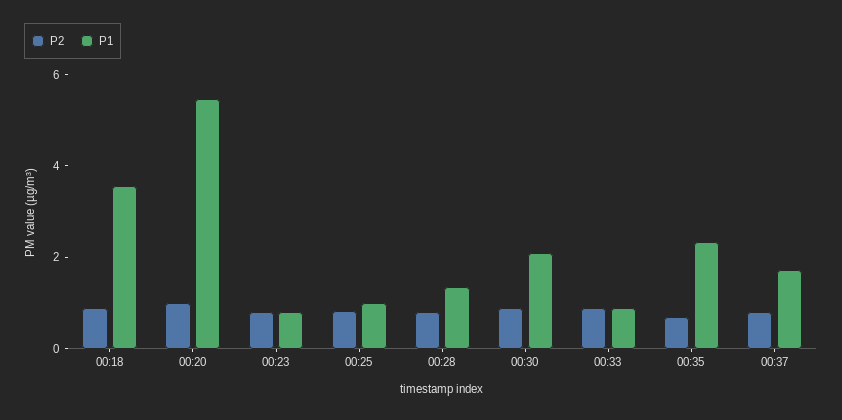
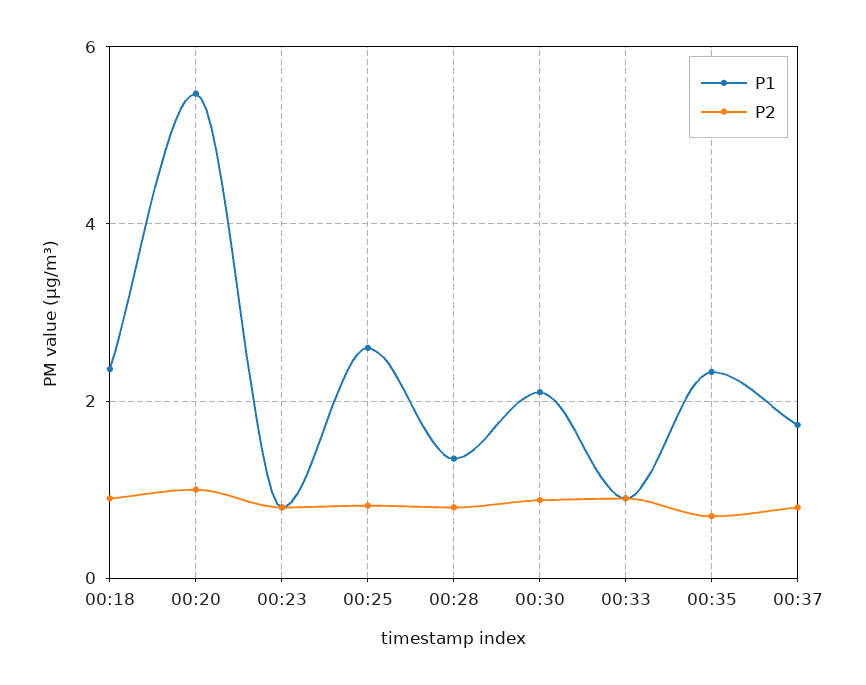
P1, 00:18: 3.5 -> 2.4
P1, 00:25: 1 -> 2.6

